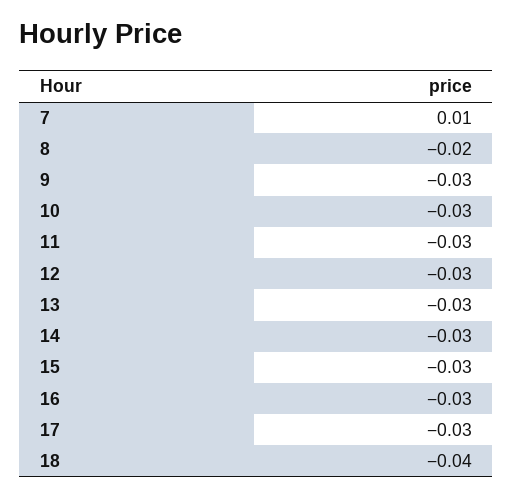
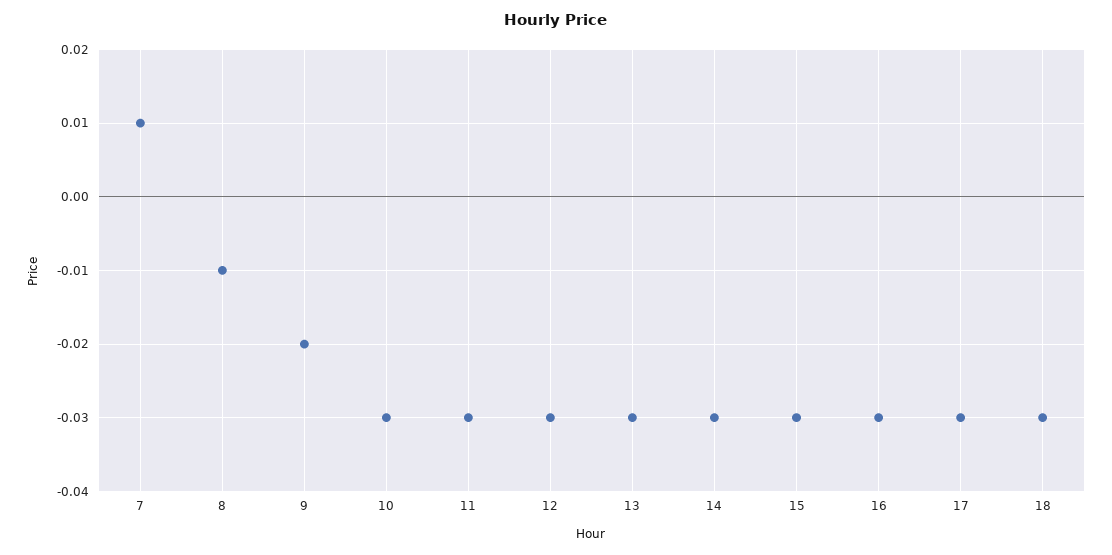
8: -0.02 -> -0.01
9: -0.03 -> -0.02
18: -0.04 -> -0.03

